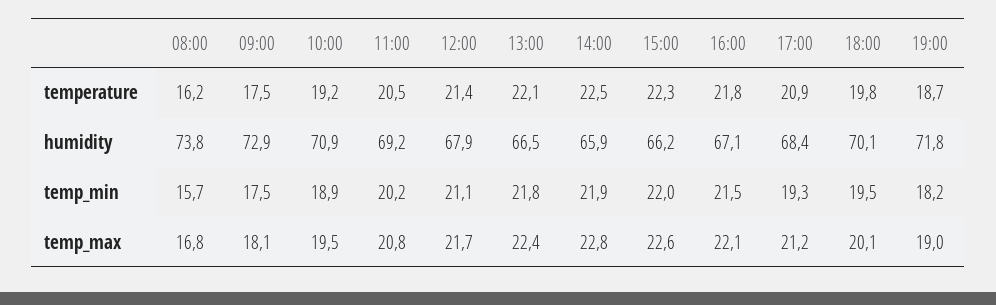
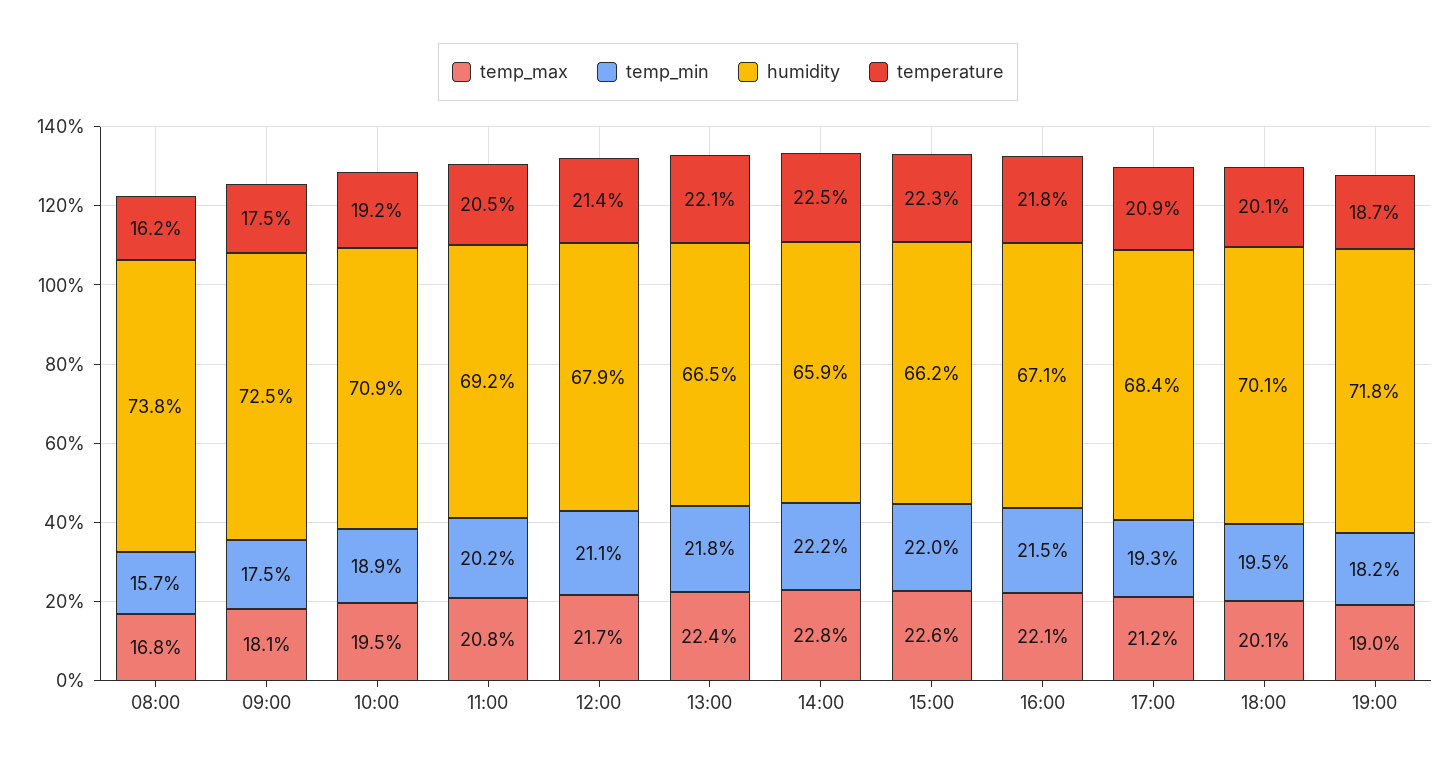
temperature, 18:00: 19.8 -> 20.1
humidity, 09:00: 72.9 -> 72.5
temp_min, 14:00: 21.9 -> 22.2

